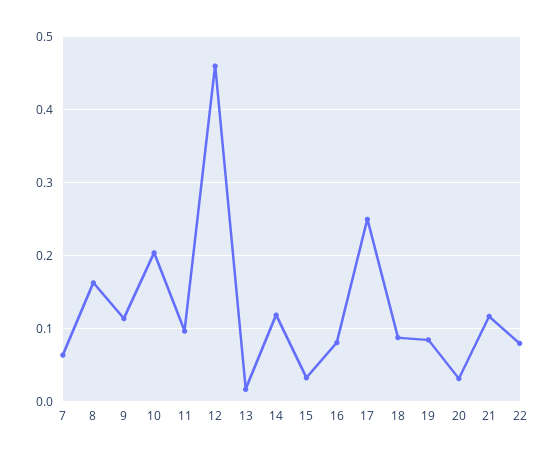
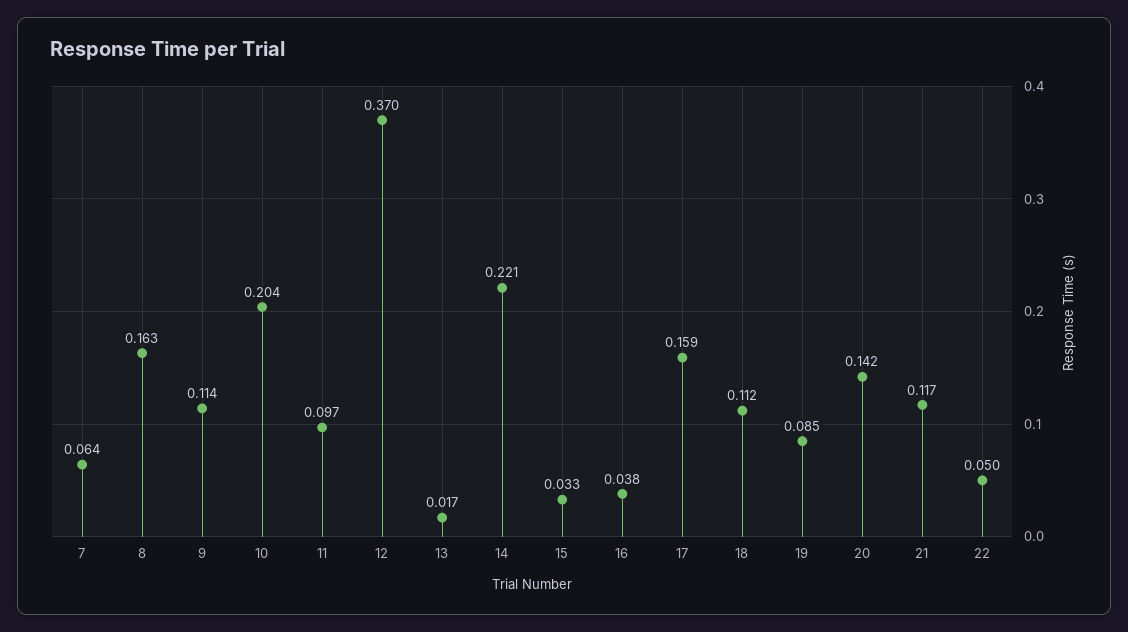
12: 0.46 -> 0.37
14: 0.12 -> 0.221
16: 0.08 -> 0.038
17: 0.25 -> 0.159
18: 0.09 -> 0.112
20: 0.03 -> 0.142
22: 0.08 -> 0.05

